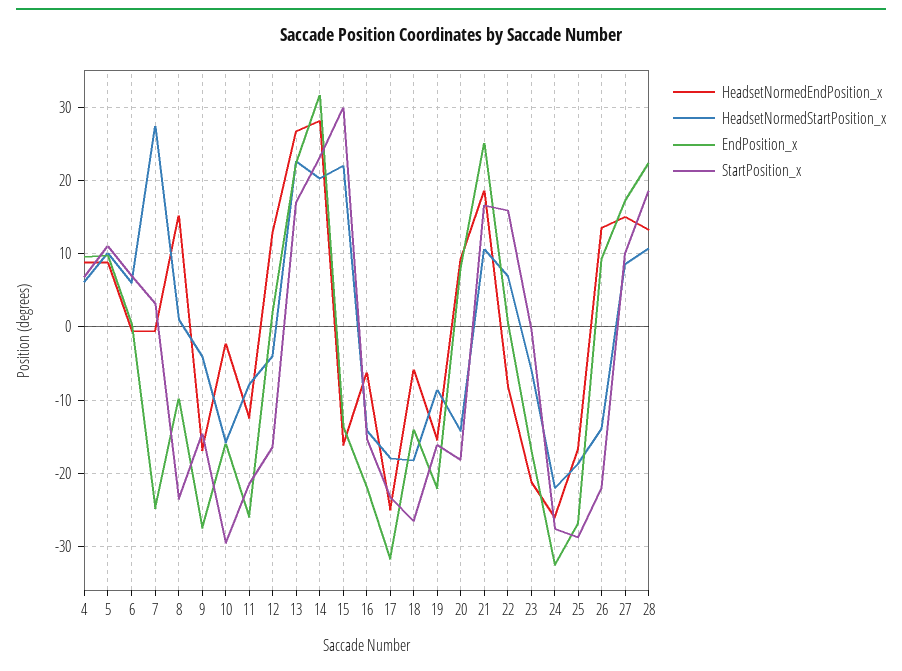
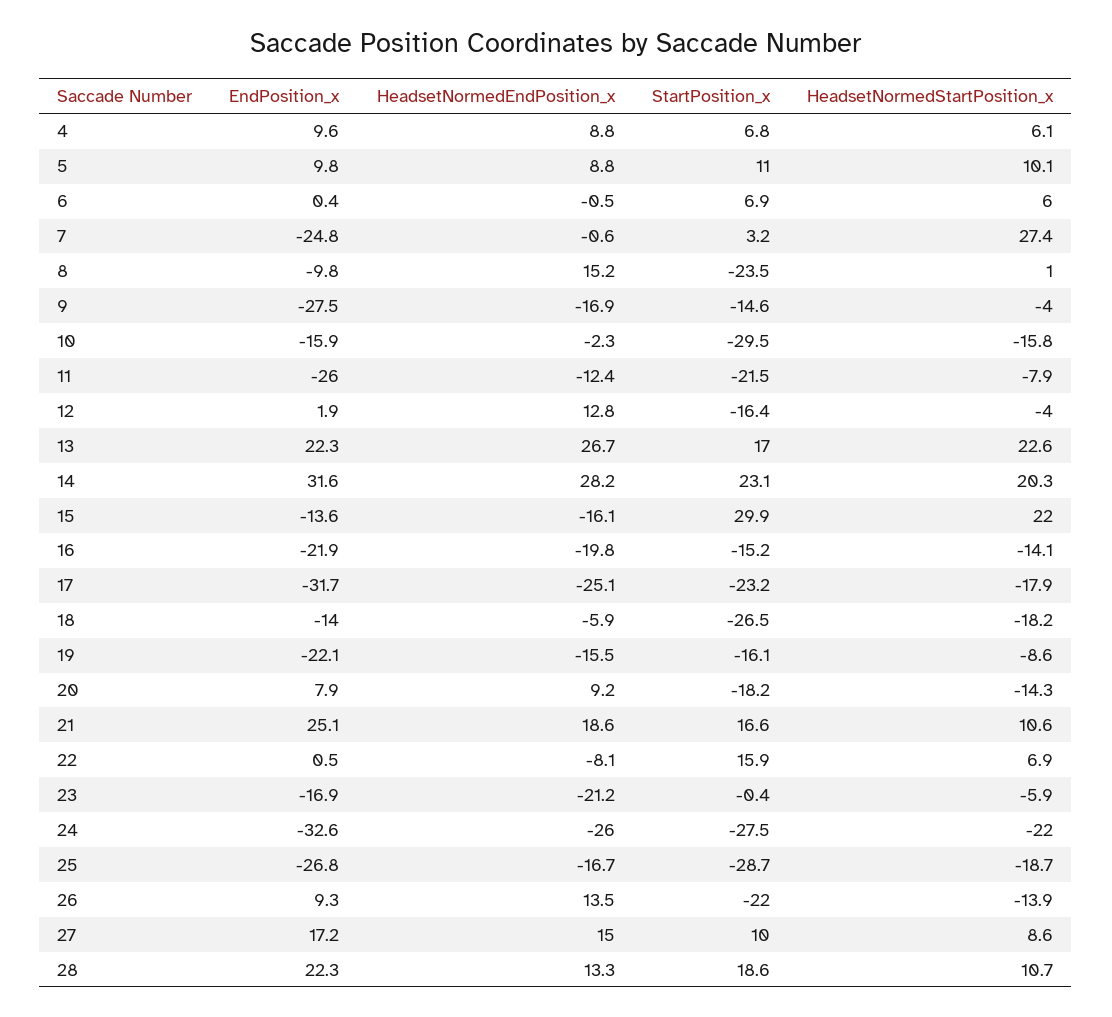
HeadsetNormedEndPosition_x, 16: -6 -> -19.8

